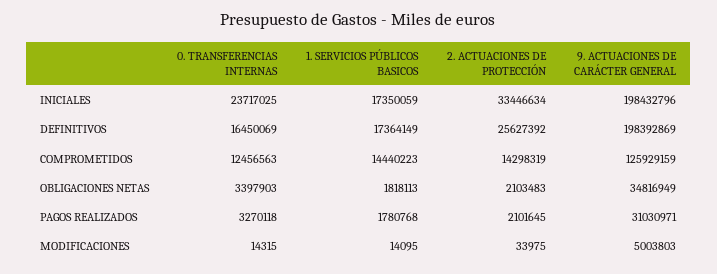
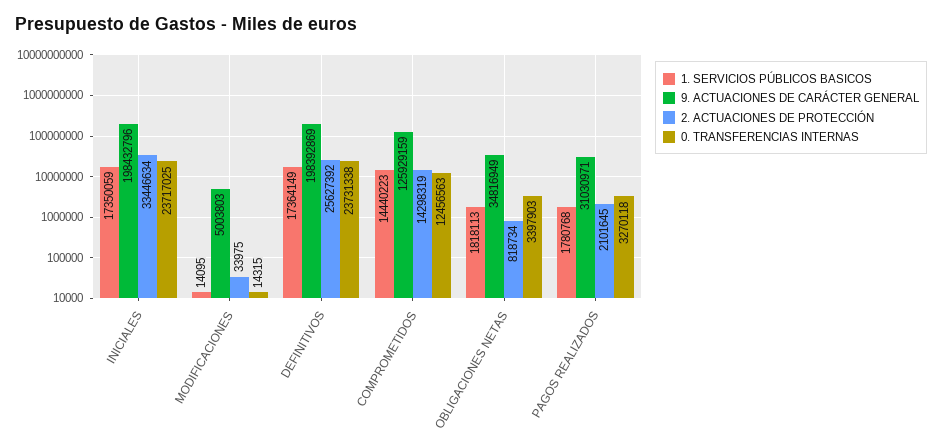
0. TRANSFERENCIAS INTERNAS, DEFINITIVOS: 16450069 -> 23731338
2. ACTUACIONES DE PROTECCIÓN, OBLIGACIONES NETAS: 2103483 -> 818734

